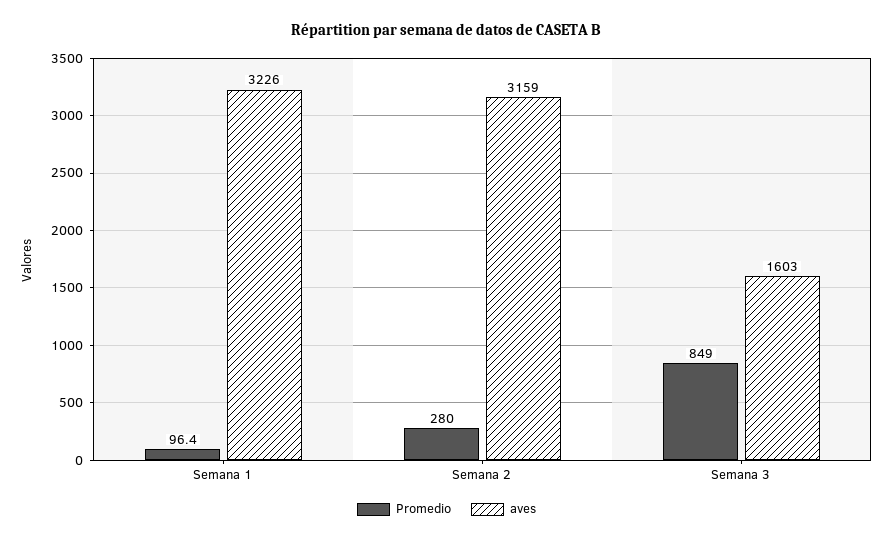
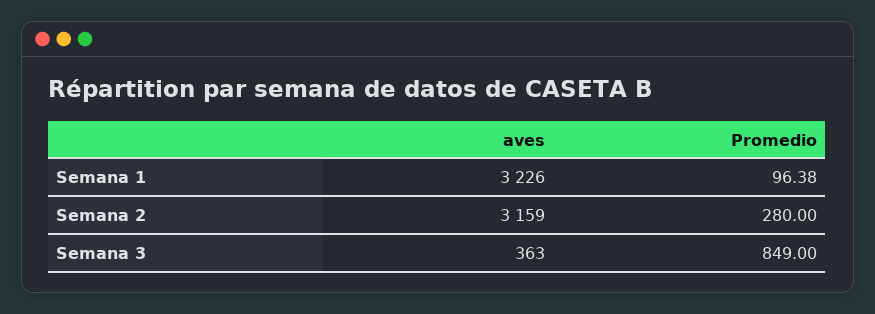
aves, Semana 3: 1603 -> 363

